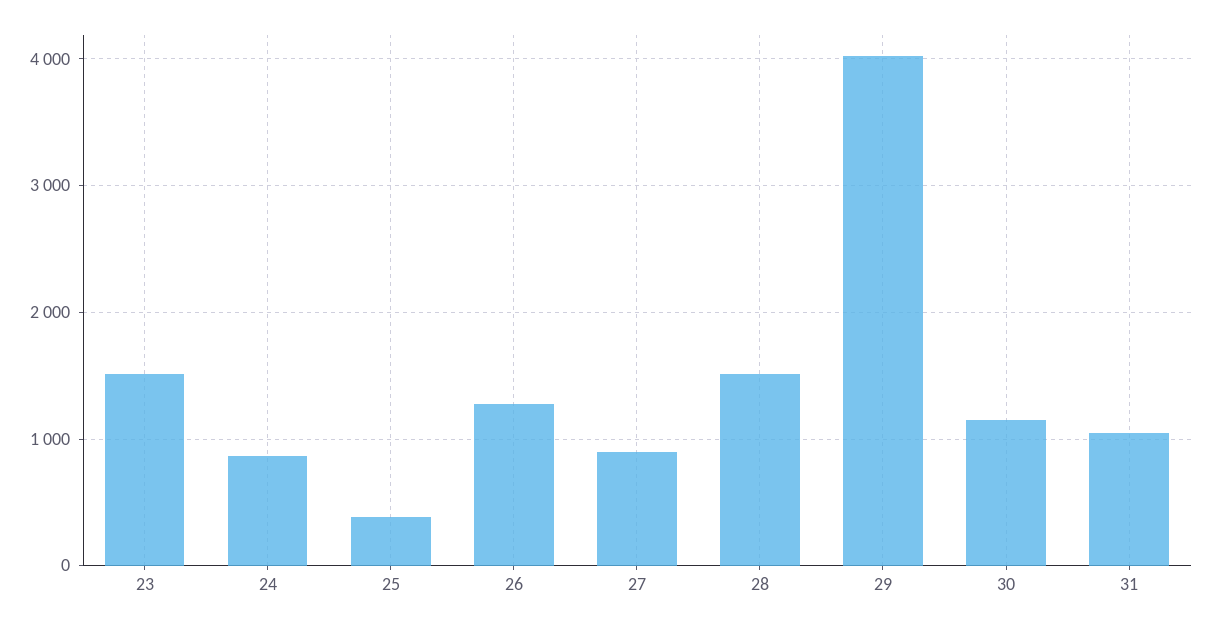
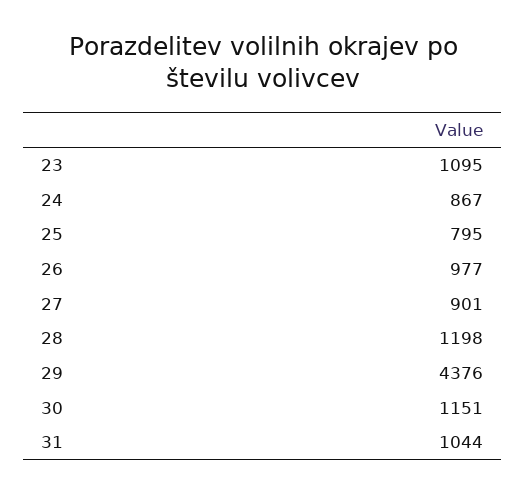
23: 1500 -> 1095
25: 400 -> 795
26: 1300 -> 977
28: 1500 -> 1198
29: 4000 -> 4376

